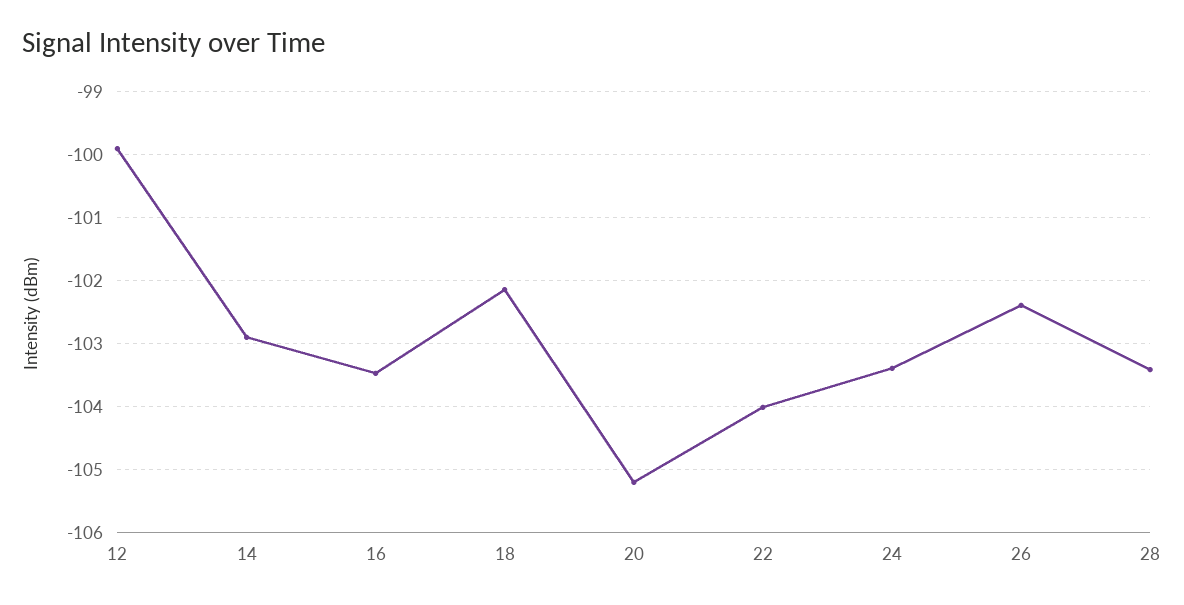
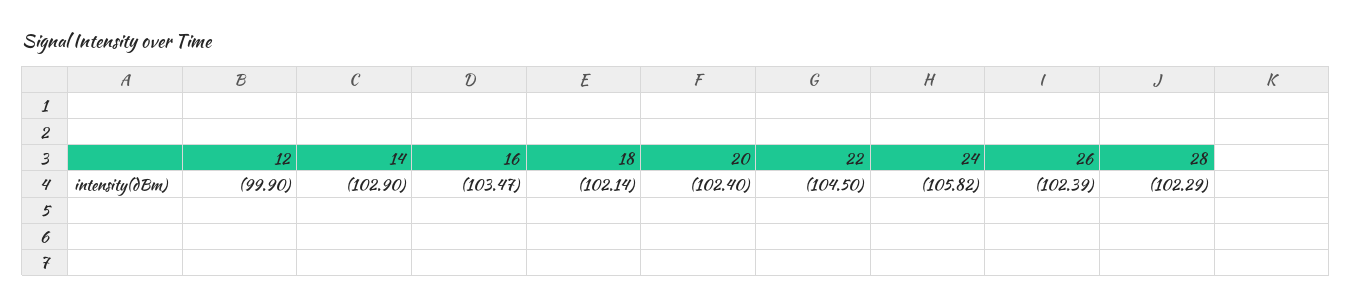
20: -105.2 -> -102.4
22: -104 -> -104.5
24: -103.4 -> -105.82
28: -103.4 -> -102.29

